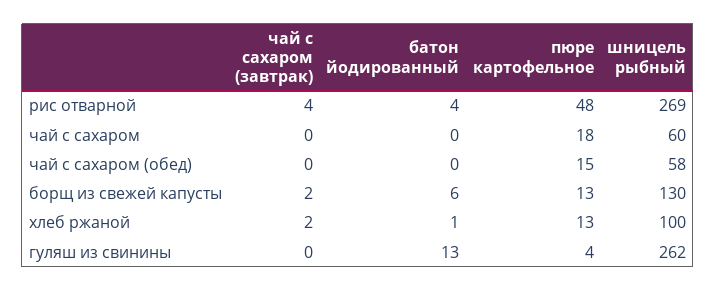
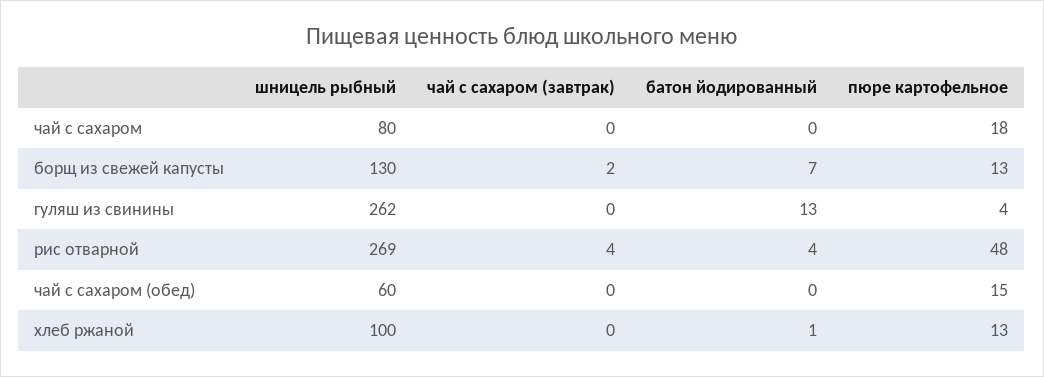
шницель рыбный, чай с сахаром: 60 -> 80
шницель рыбный, чай с сахаром (обед): 58 -> 60
батон йодированный, борщ из свежей капусты: 6 -> 7
чай с сахаром (завтрак), хлеб ржаной: 2 -> 0

